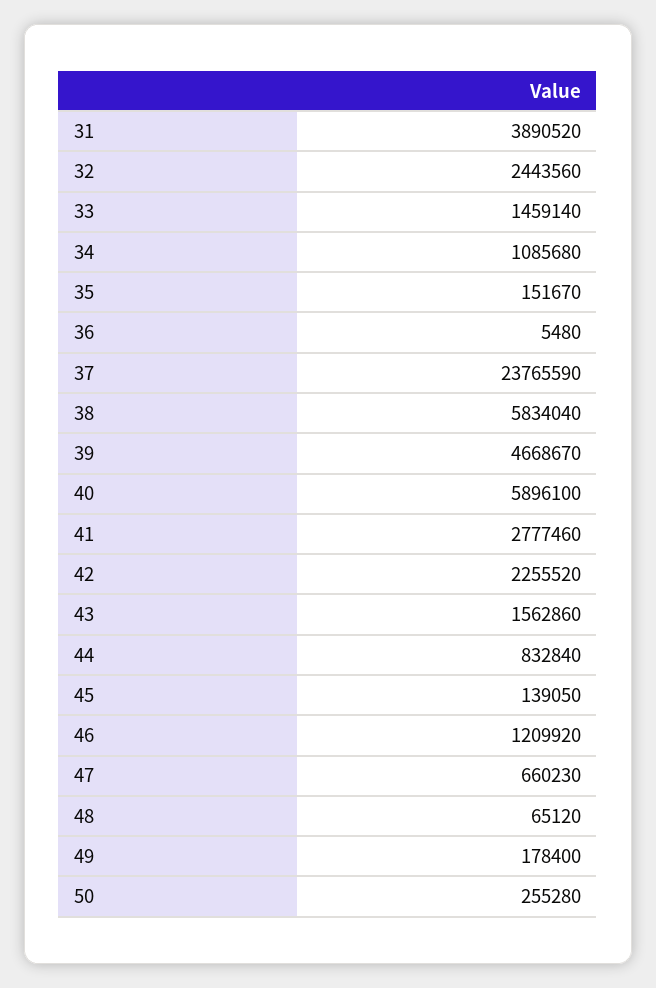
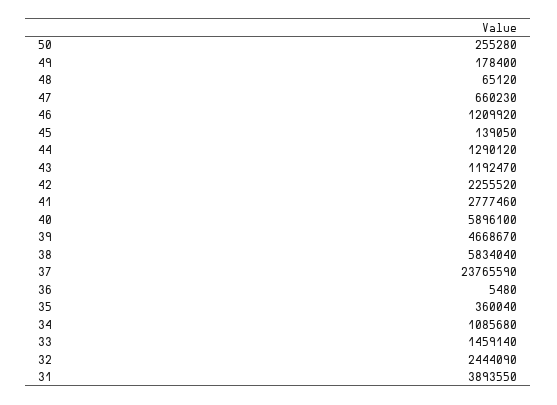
31: 3890520 -> 3893550
32: 2443560 -> 2444090
35: 151670 -> 360040
43: 1562860 -> 1192470
44: 832840 -> 1290120

